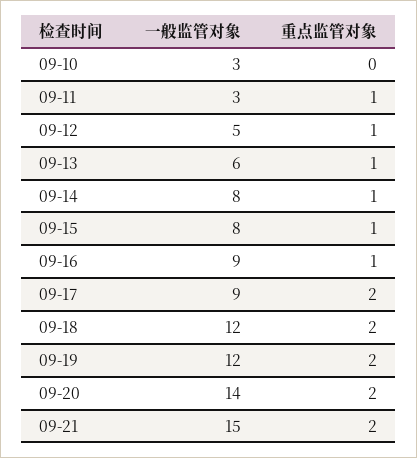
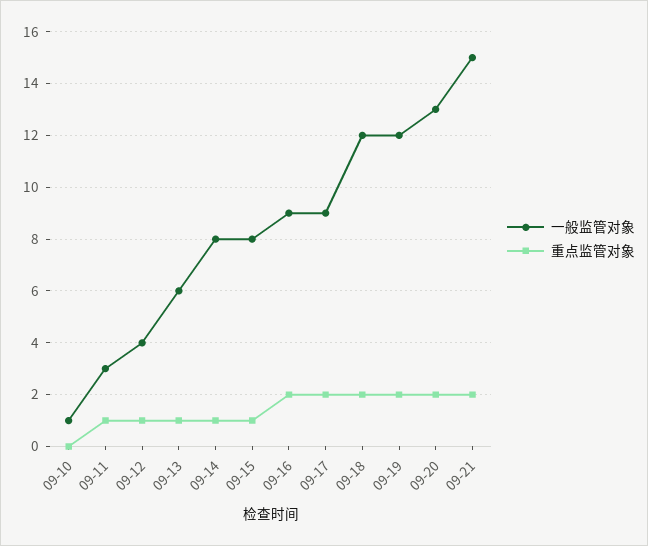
一般监管对象, 09-10: 3 -> 1
一般监管对象, 09-12: 5 -> 4
重点监管对象, 09-16: 1 -> 2
一般监管对象, 09-20: 14 -> 13

